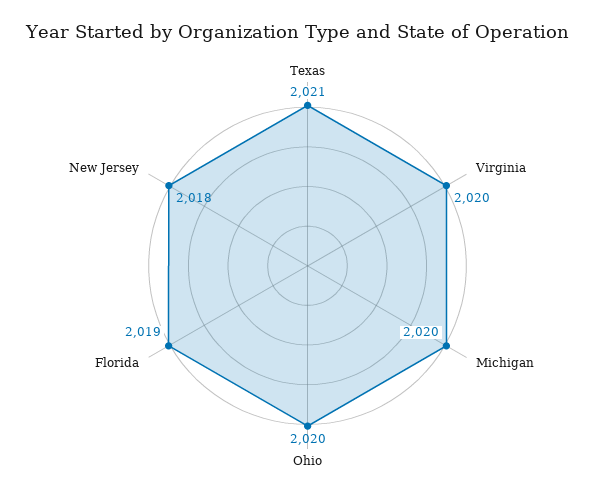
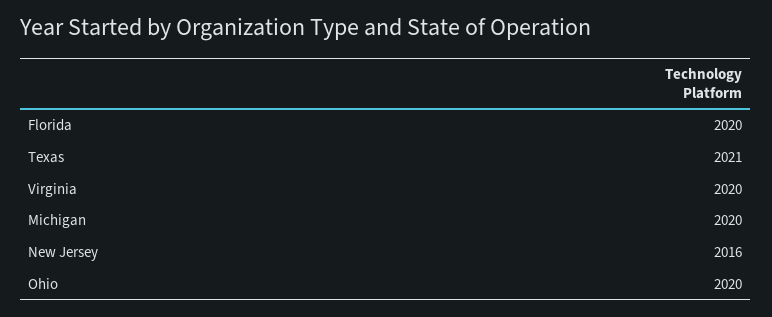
Florida: 2019 -> 2020
New Jersey: 2018 -> 2016

